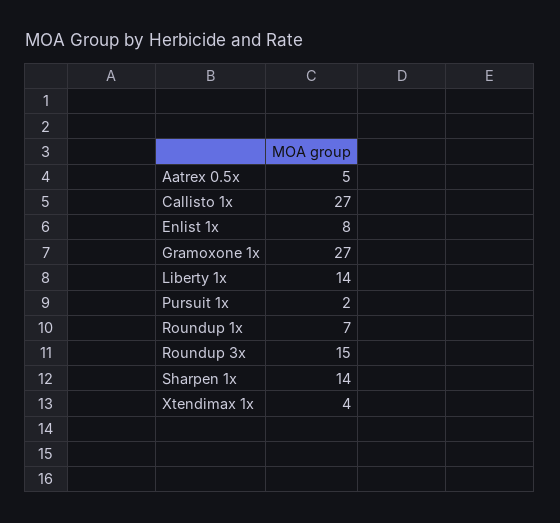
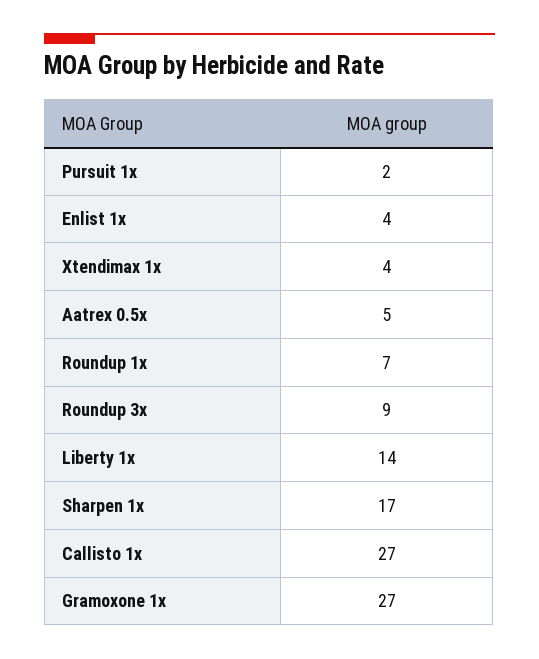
Enlist 1x: 8 -> 4
Roundup 3x: 15 -> 9
Sharpen 1x: 14 -> 17

